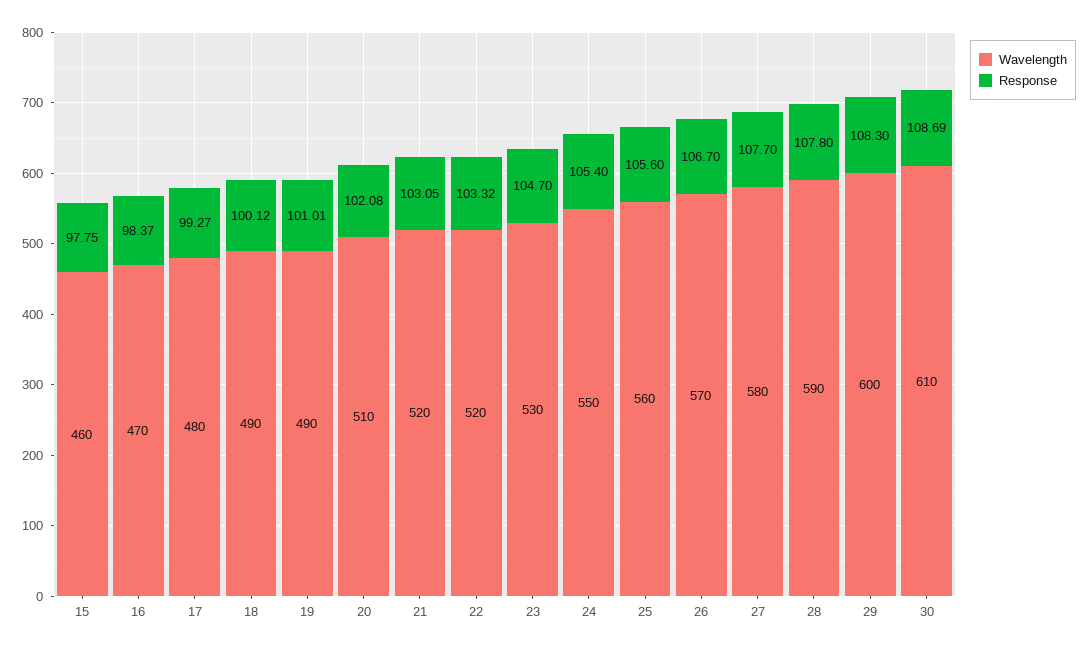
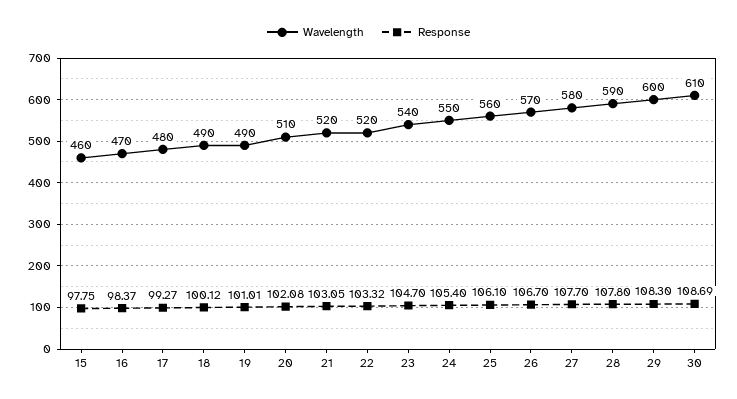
Wavelength, 23: 530 -> 540
Response, 25: 105.6 -> 106.1

